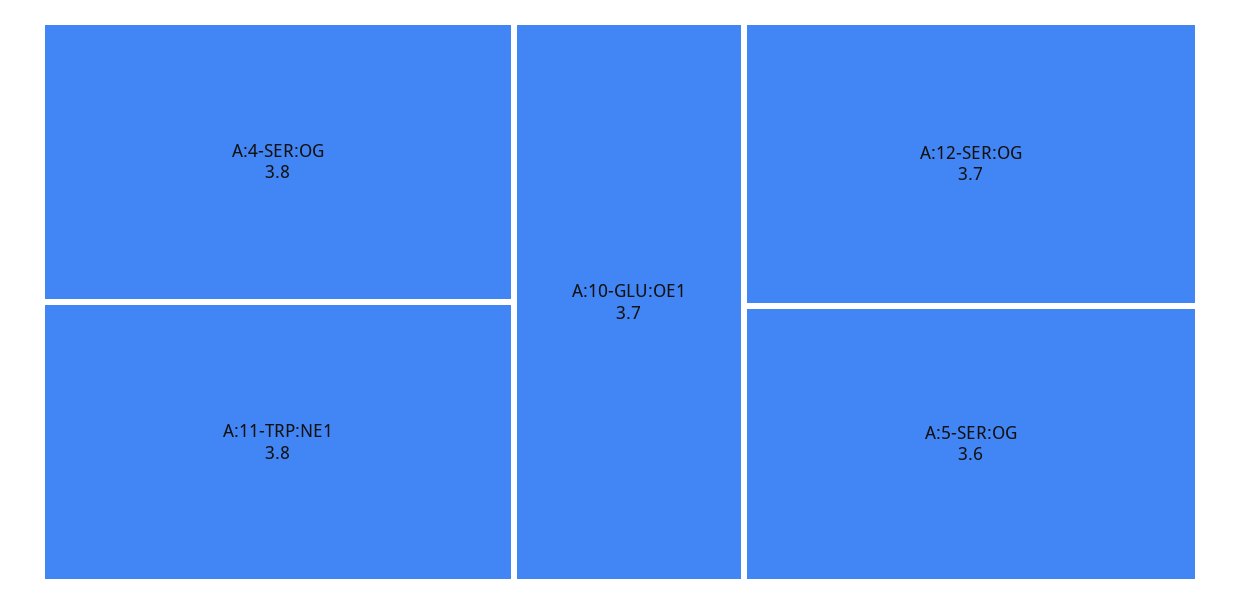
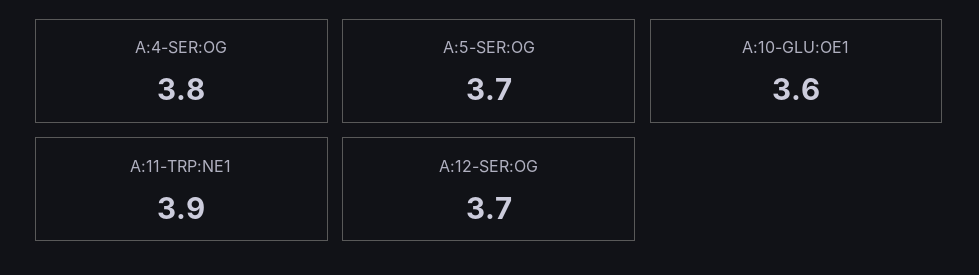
A:11-TRP:NE1: 3.8 -> 3.9
A:10-GLU:OE1: 3.7 -> 3.6
A:5-SER:OG: 3.6 -> 3.7

